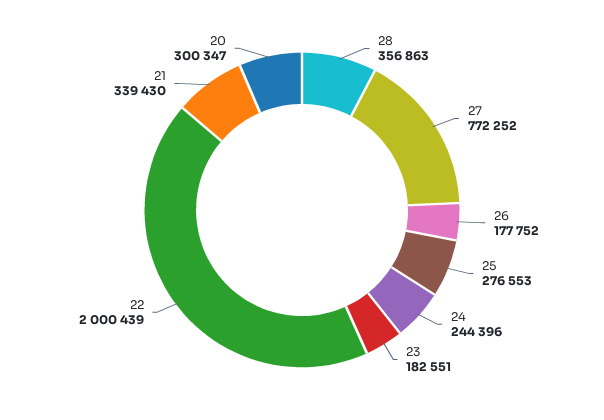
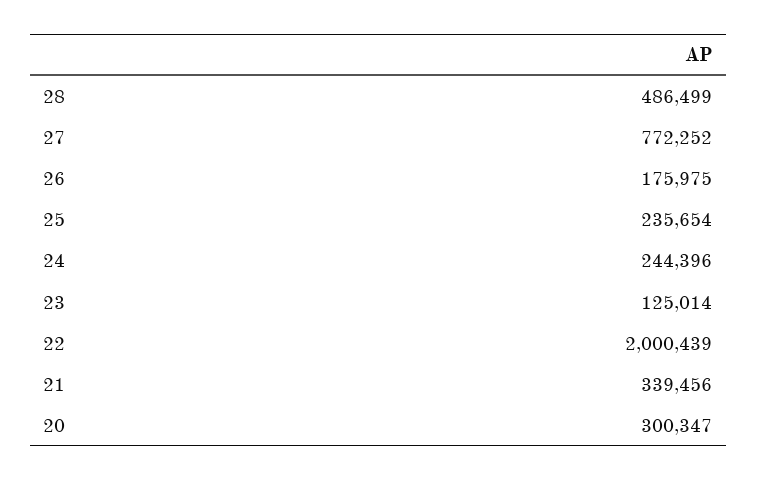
28: 356863 -> 486499
26: 177752 -> 175975
25: 276553 -> 235654
23: 182551 -> 125014
21: 339430 -> 339456

